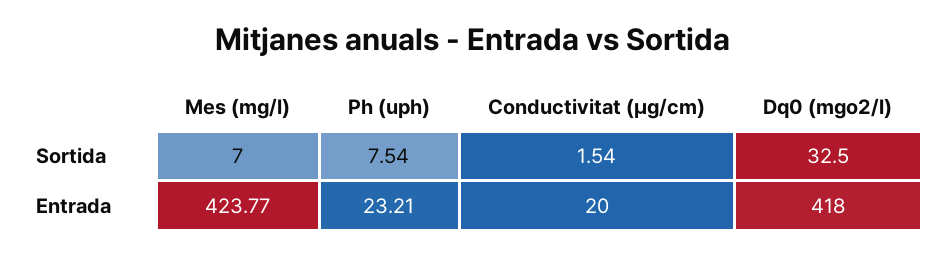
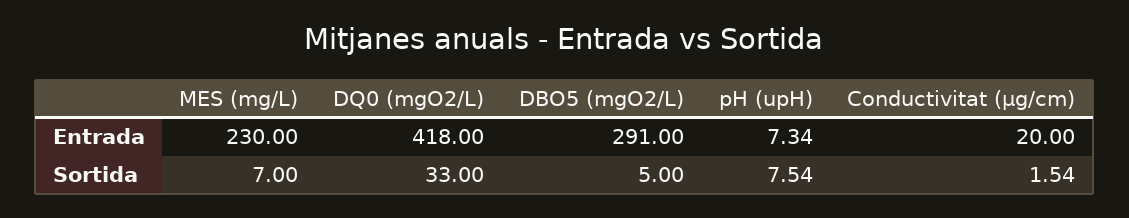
Dq0 (mgo2/l), Sortida: 32.5 -> 33
Mes (mg/l), Entrada: 423.77 -> 230
Ph (uph), Entrada: 23.21 -> 7.34
DBO5 (mgO2/L), Entrada: none -> 291
DBO5 (mgO2/L), Sortida: none -> 5

